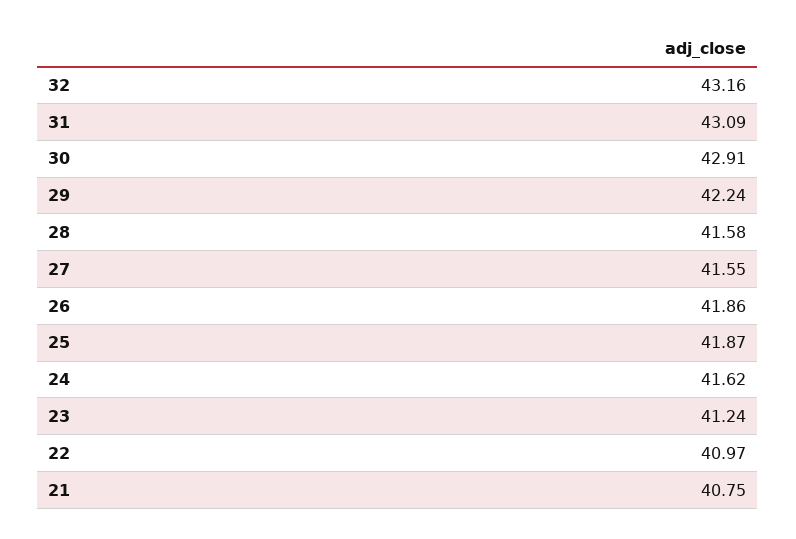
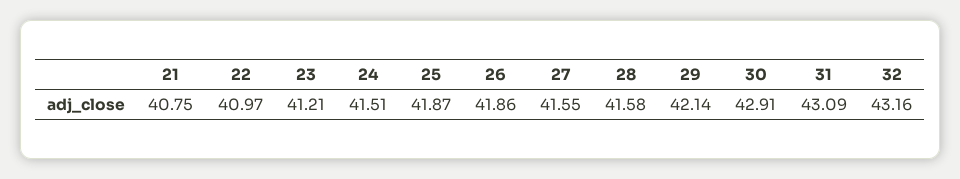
29: 42.24 -> 42.14
24: 41.62 -> 41.51
23: 41.24 -> 41.21

